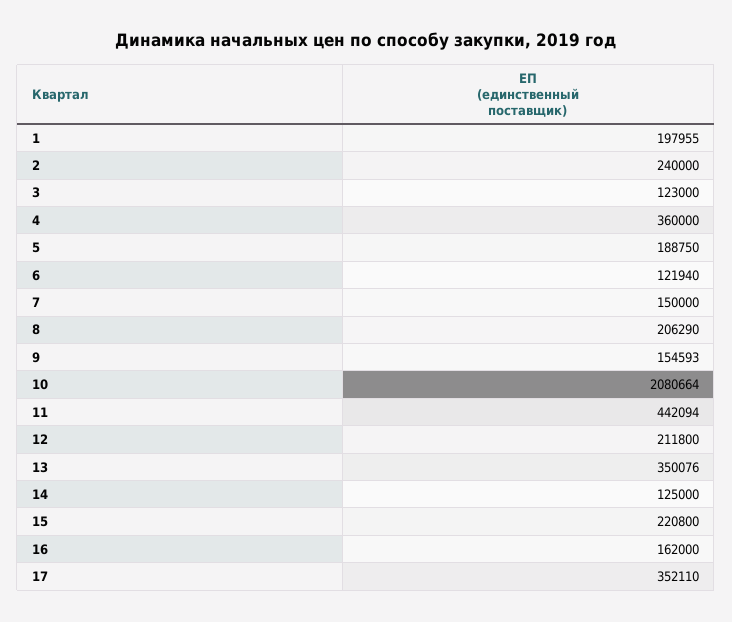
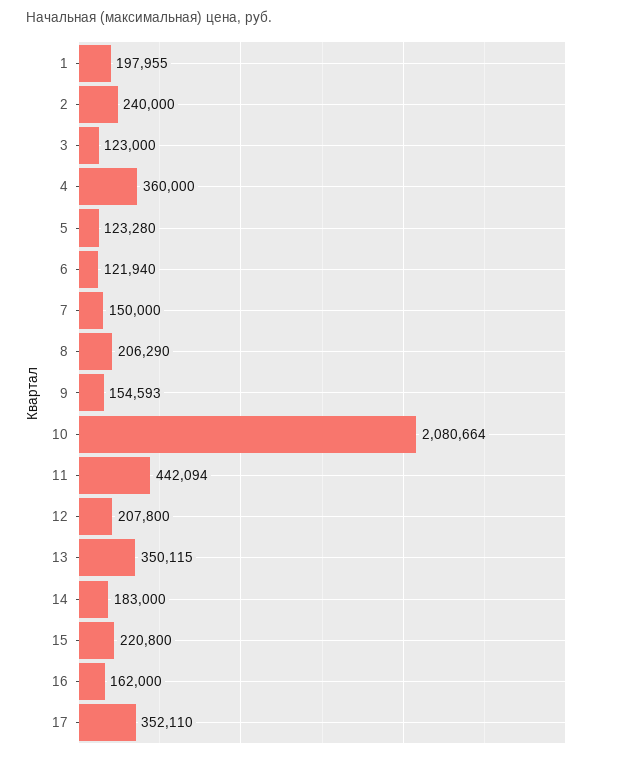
5: 188750 -> 123280
12: 211800 -> 207800
13: 350076 -> 350115
14: 125000 -> 183000

